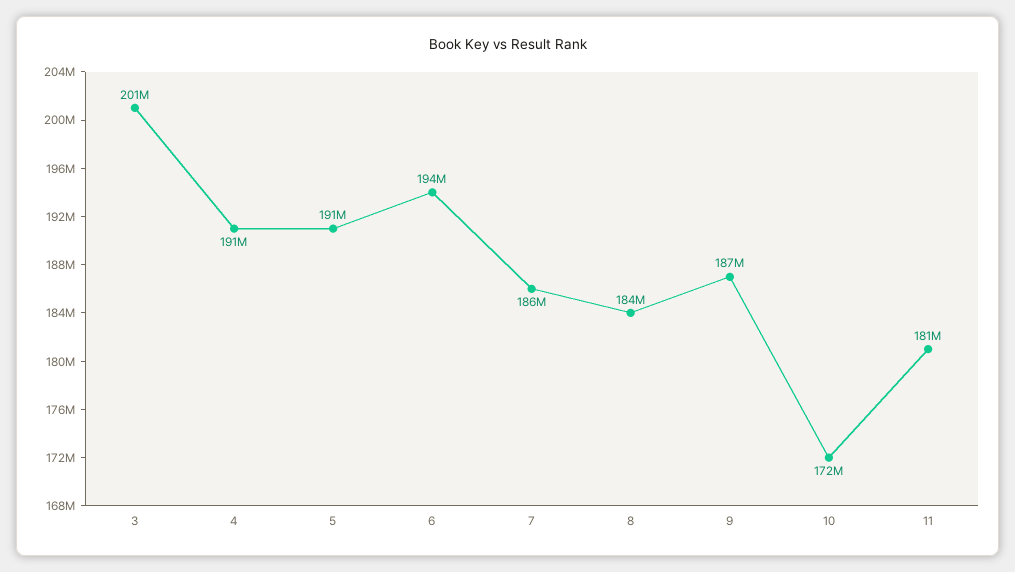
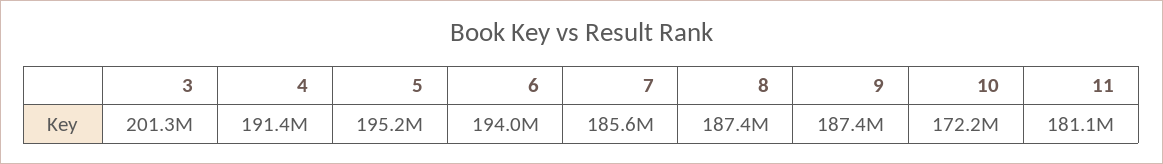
5: 191000000 -> 195200000
8: 184000000 -> 187400000

